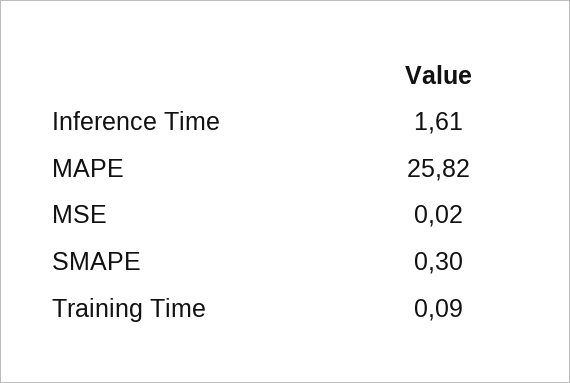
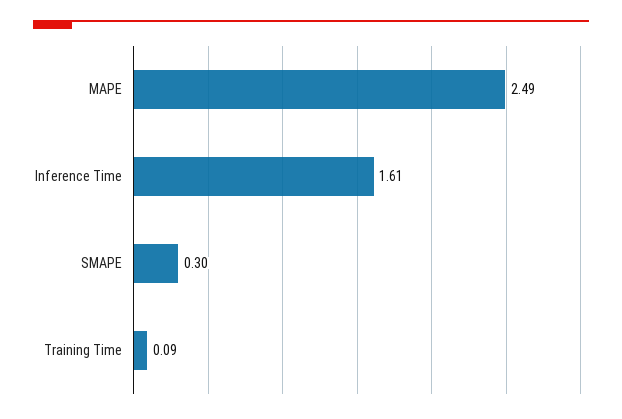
MAPE: 25.82 -> 2.49
MSE: 0.02 -> none

